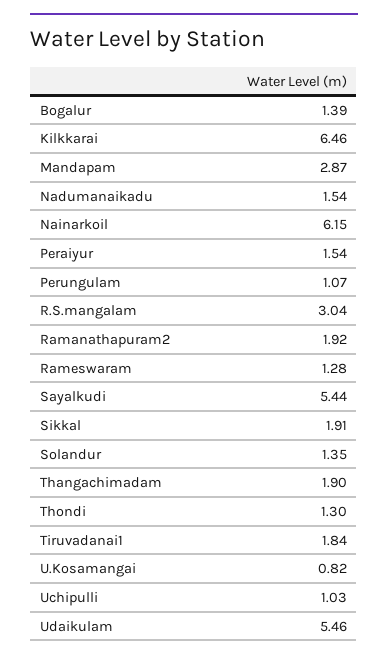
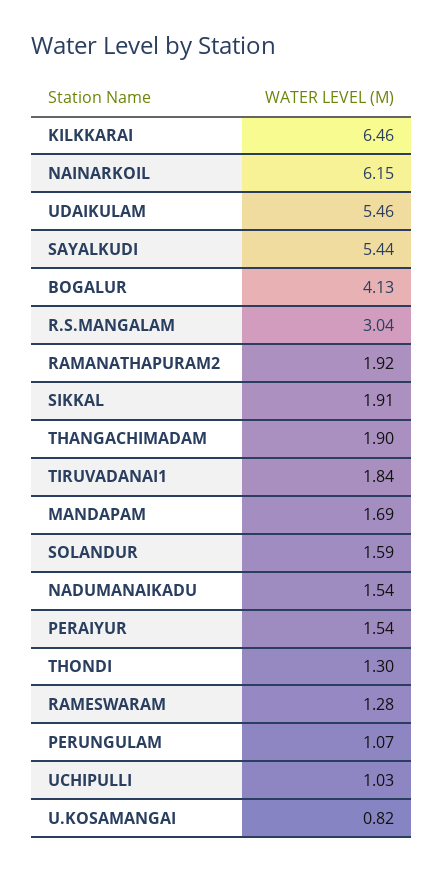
Bogalur: 1.39 -> 4.13
Mandapam: 2.87 -> 1.69
Solandur: 1.35 -> 1.59

